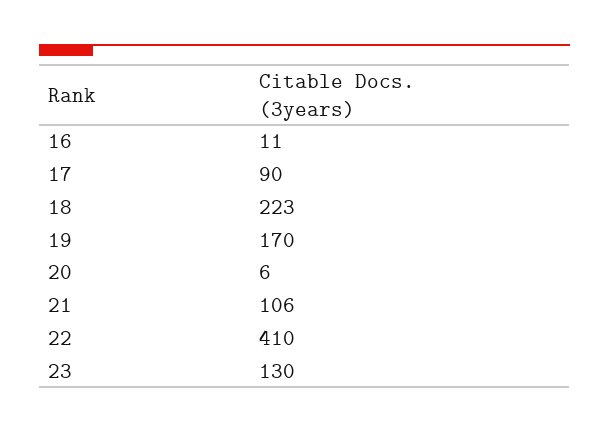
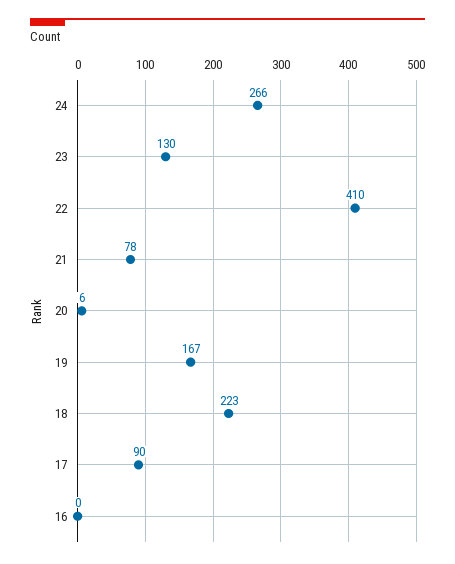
16: 11 -> 0
19: 170 -> 167
21: 106 -> 78
24: none -> 266

